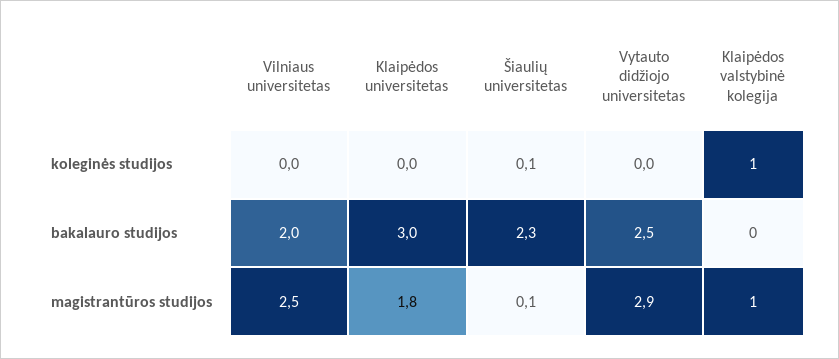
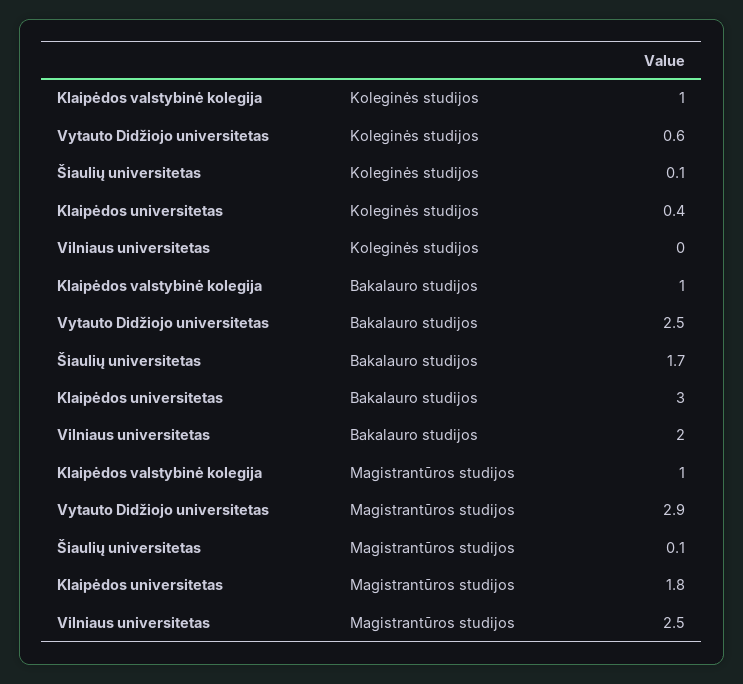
Klaipėdos universitetas, koleginės studijos: 0 -> 0.4
Vytauto didžiojo universitetas, koleginės studijos: 0 -> 0.6
Šiaulių universitetas, bakalauro studijos: 2.3 -> 1.7
Klaipėdos valstybinė kolegija, bakalauro studijos: 0 -> 1

